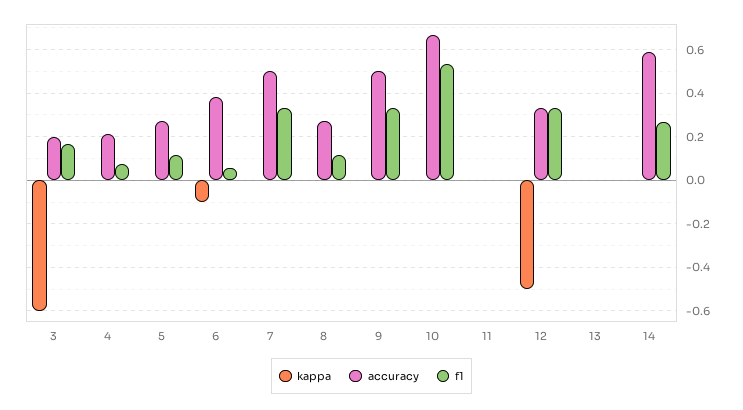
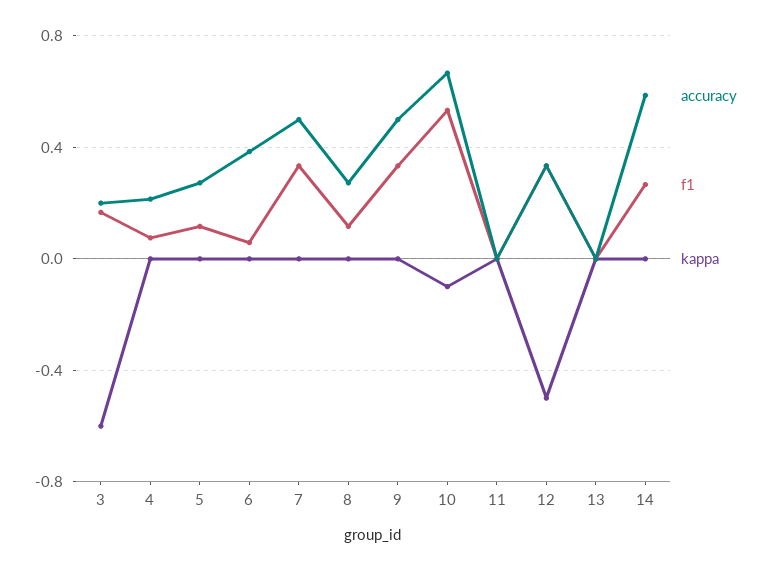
kappa, 6: -0.1 -> 0
kappa, 10: 0 -> -0.1

